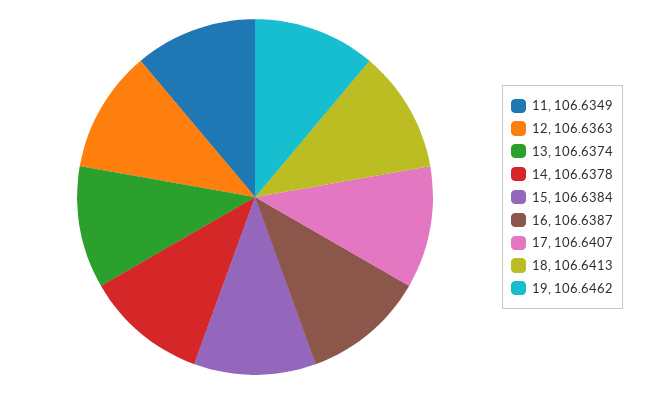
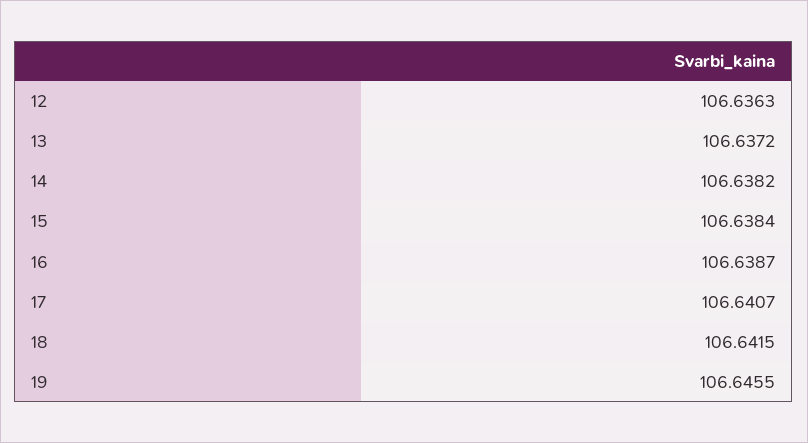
11: 106.6349 -> none
13: 106.6374 -> 106.6372
14: 106.6378 -> 106.6382
18: 106.6413 -> 106.6415
19: 106.6462 -> 106.6455

